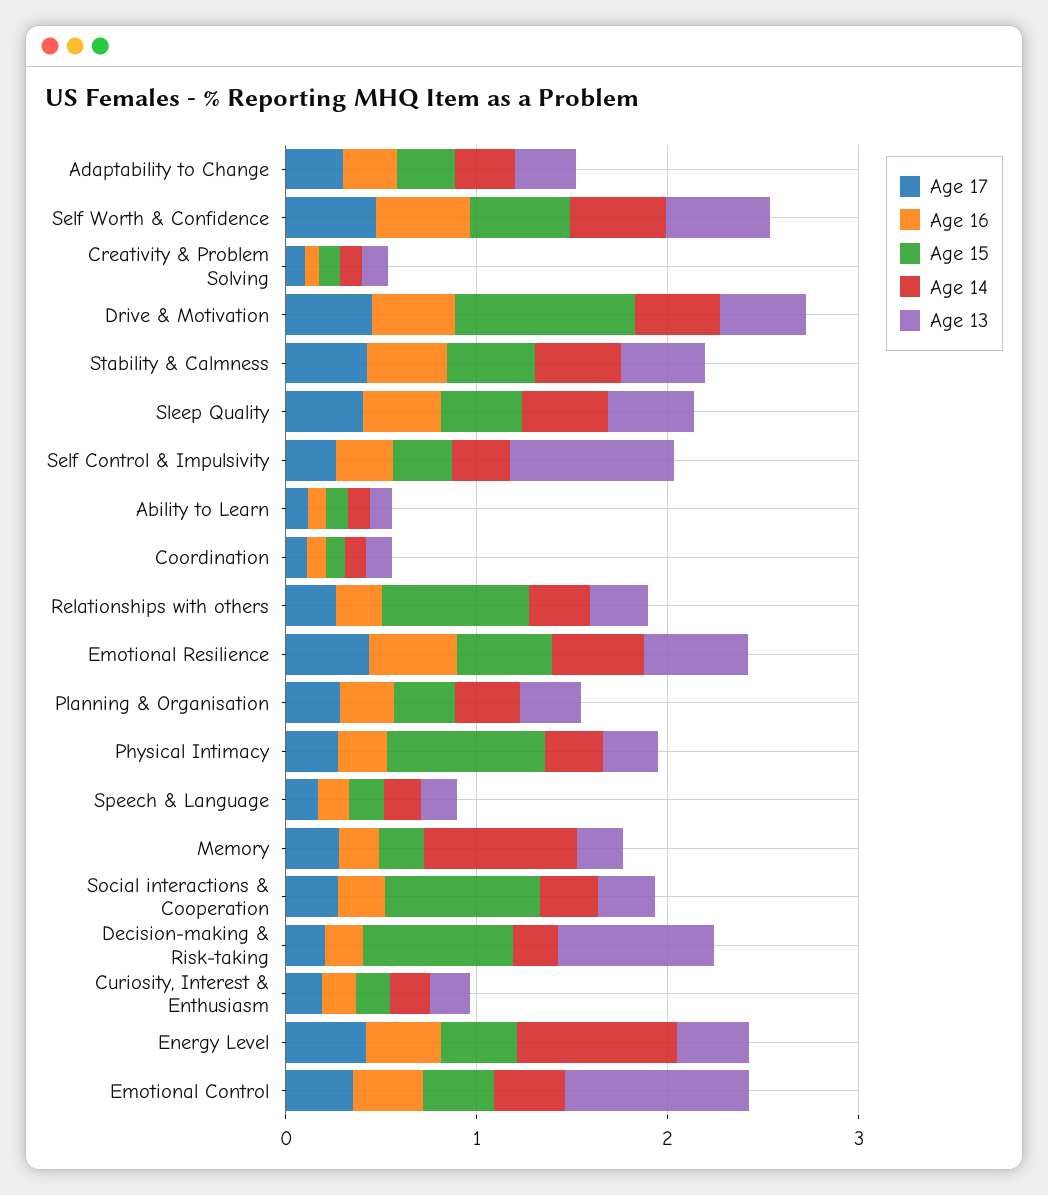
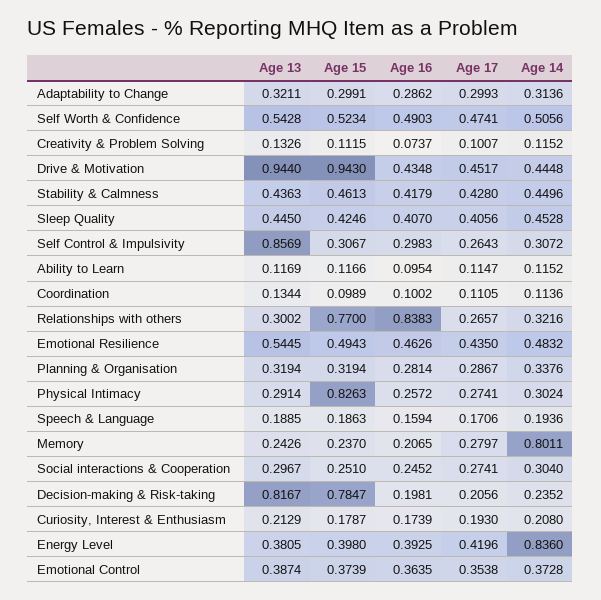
Age 13, Drive & Motivation: 0.4 -> 0.944
Age 16, Relationships with others: 0.2 -> 0.8383
Age 15, Social interactions & Cooperation: 0.8 -> 0.251
Age 13, Emotional Control: 1 -> 0.3874

